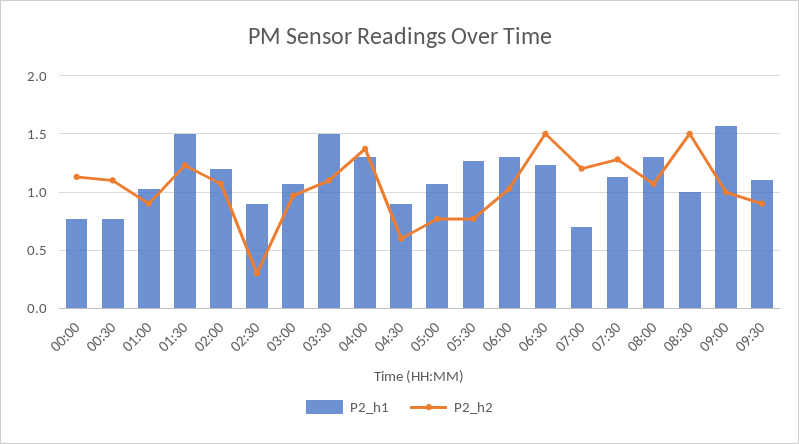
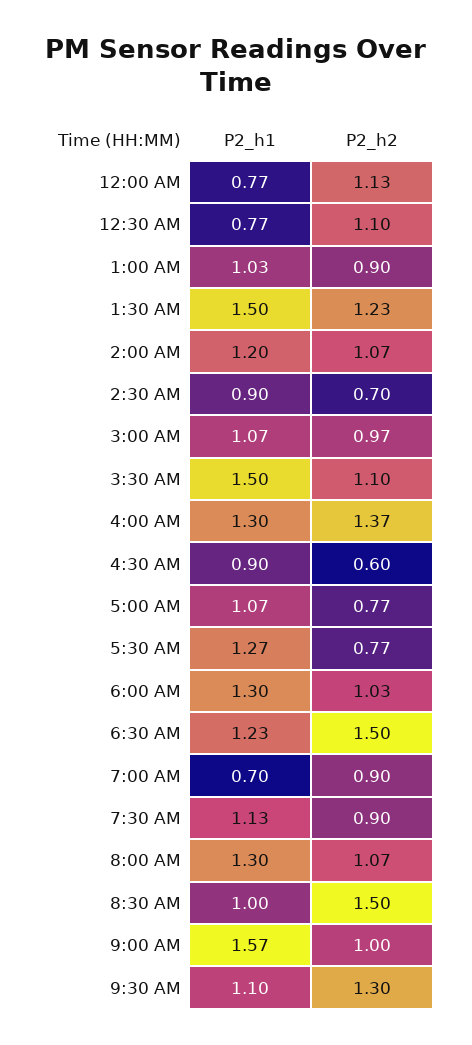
P2_h2, 02:30: 0.3 -> 0.7
P2_h2, 07:00: 1.2 -> 0.9
P2_h2, 07:30: 1.3 -> 0.9
P2_h2, 09:30: 0.9 -> 1.3

